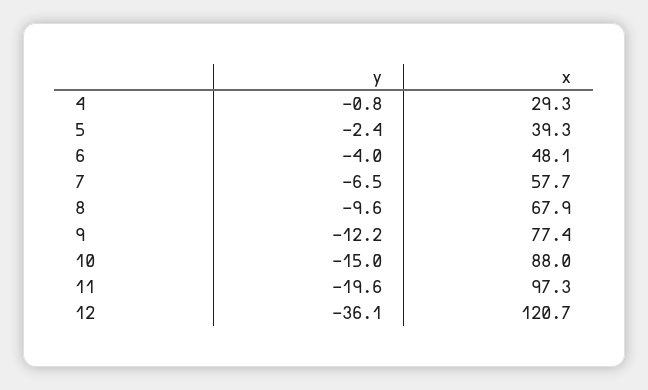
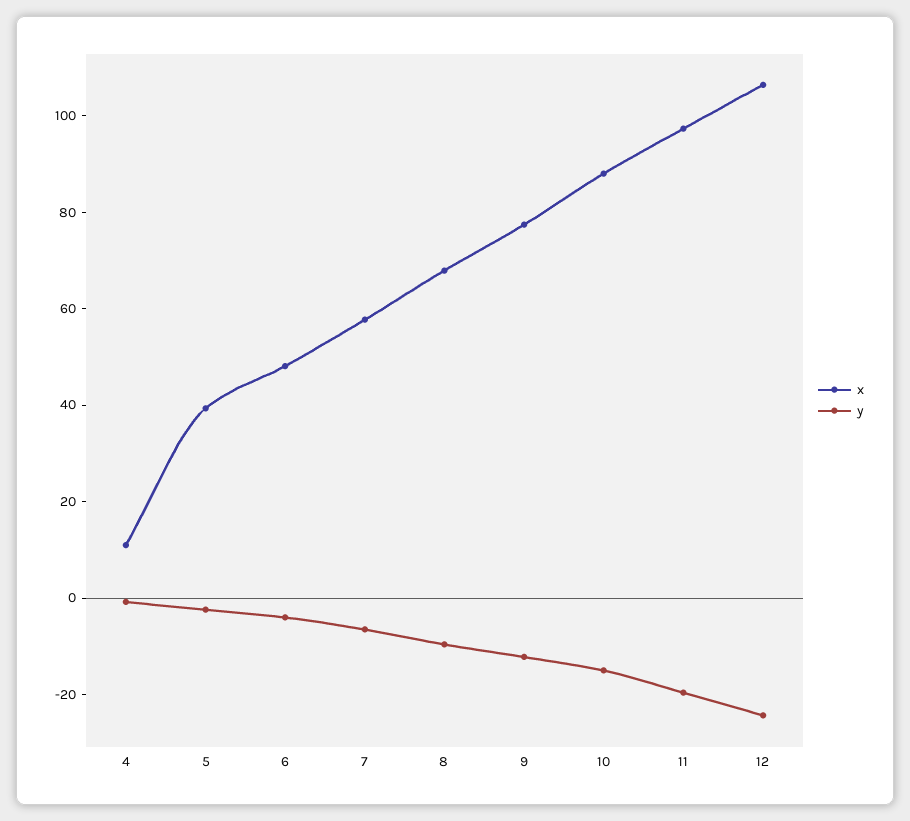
x, 4: 29.3 -> 10
y, 12: -36.1 -> -25
x, 12: 120.7 -> 105

